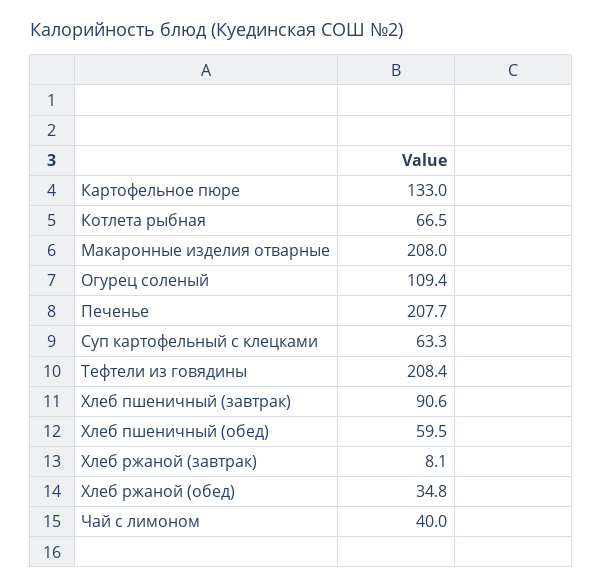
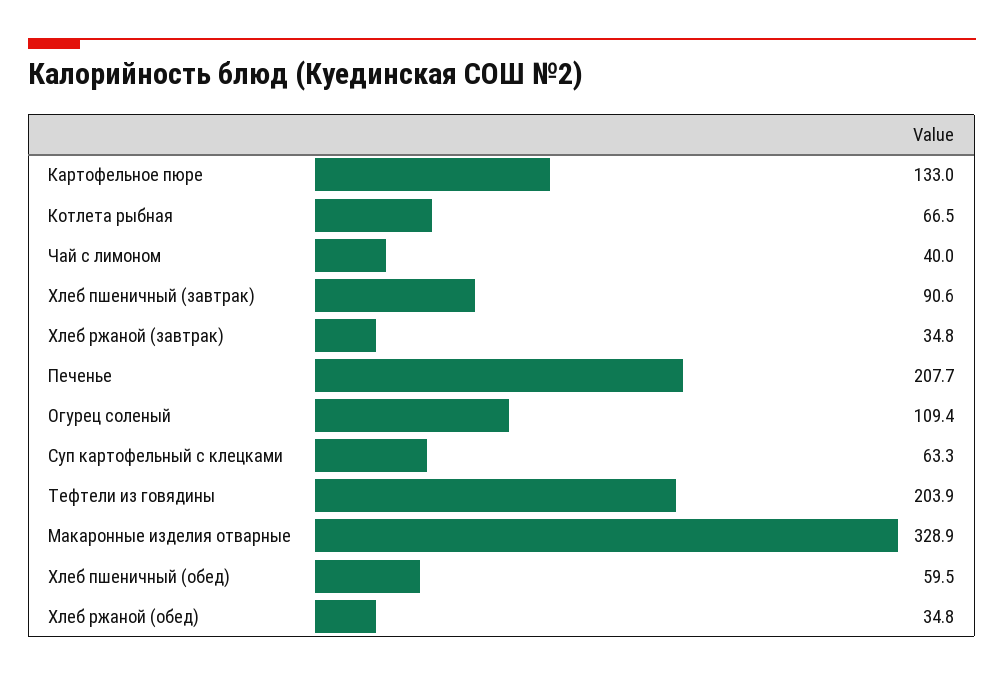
Макаронные изделия отварные: 208 -> 328.9
Тефтели из говядины: 208.4 -> 203.9
Хлеб ржаной (завтрак): 8.1 -> 34.8

